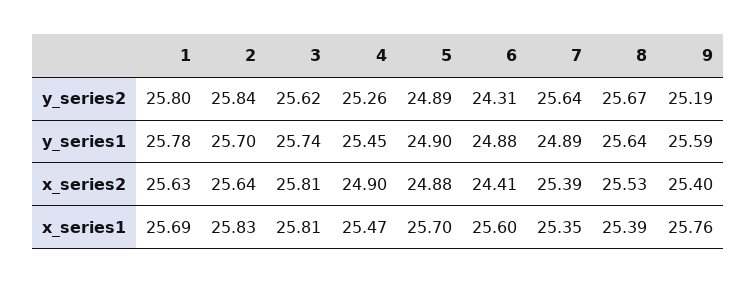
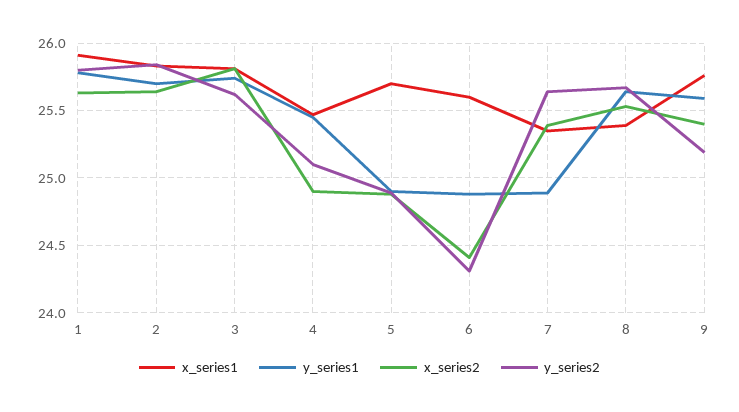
y_series2, 4: 25.26 -> 25.1
x_series1, 1: 25.69 -> 25.9

